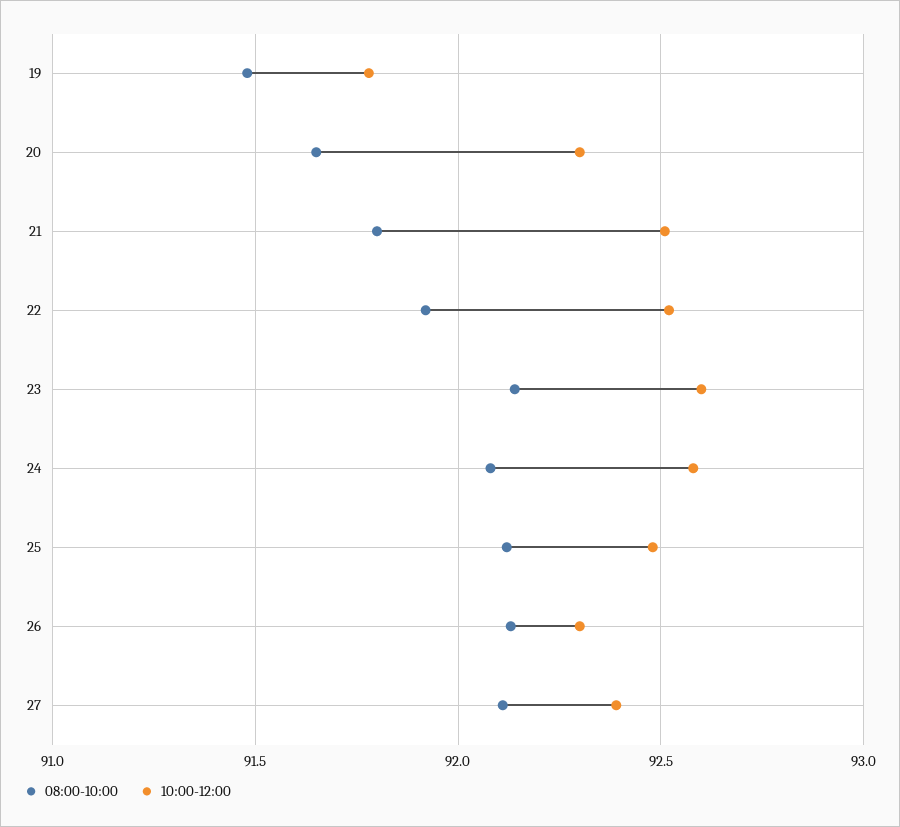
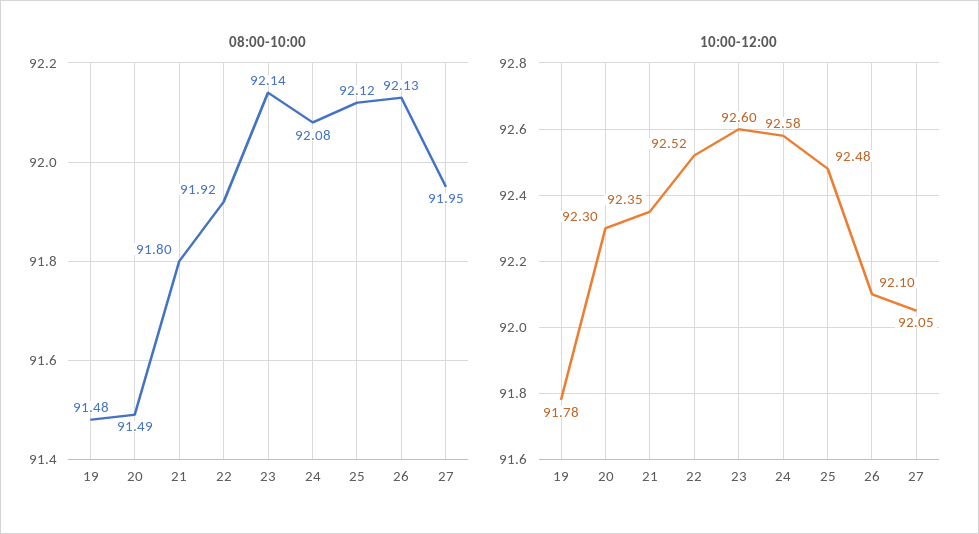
08:00-10:00, 20: 91.65 -> 91.49
10:00-12:00, 21: 92.5 -> 92.35
10:00-12:00, 26: 92.3 -> 92.1
08:00-10:00, 27: 92.1 -> 91.95
10:00-12:00, 27: 92.4 -> 92.05

